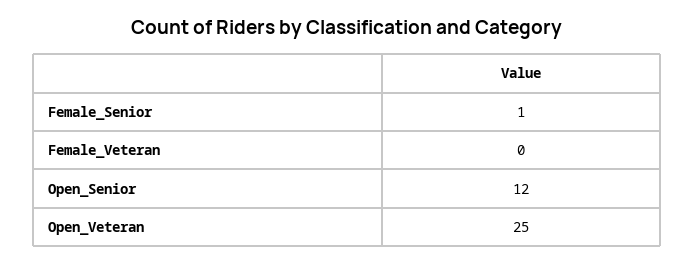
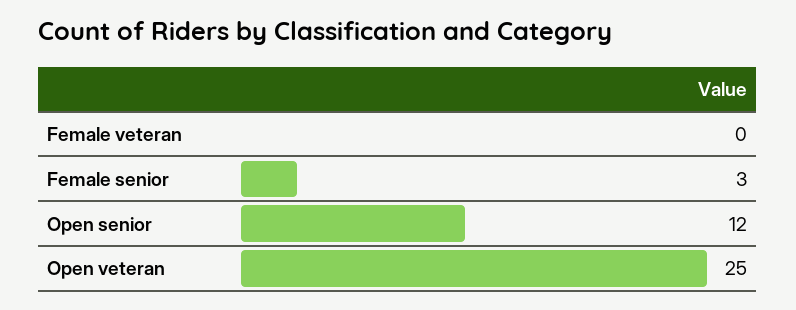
Female_Senior: 1 -> 3

